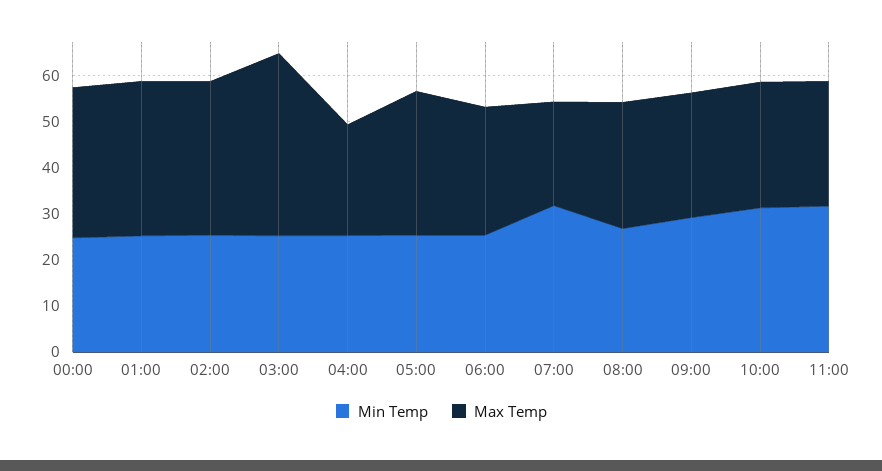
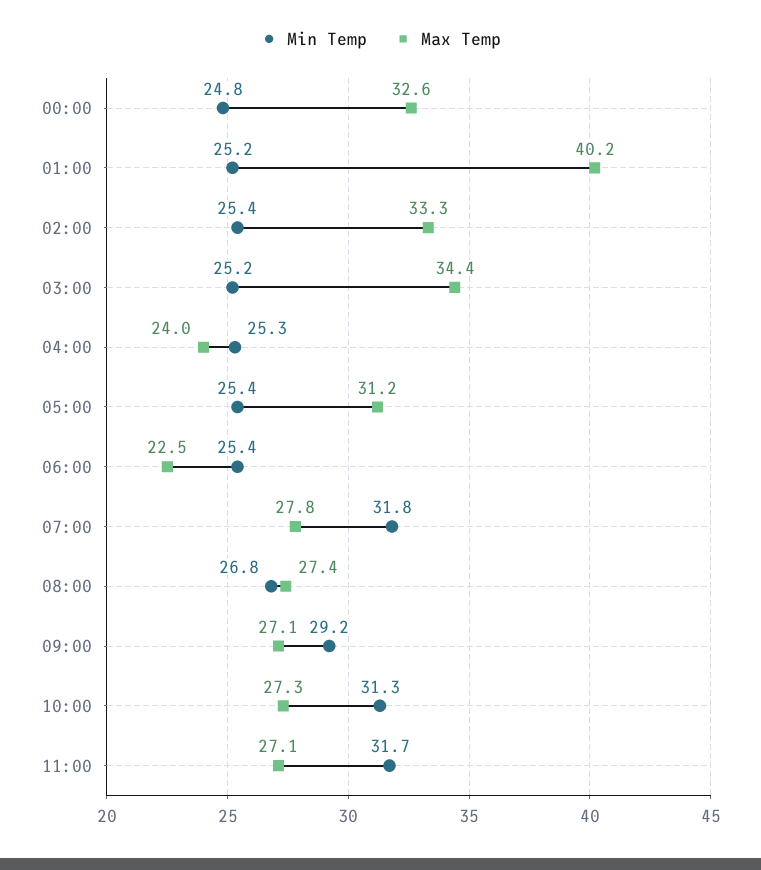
Max Temp, 01:00: 34 -> 40.2
Max Temp, 03:00: 40 -> 34.4
Max Temp, 06:00: 28 -> 22.5
Max Temp, 07:00: 22 -> 27.8

